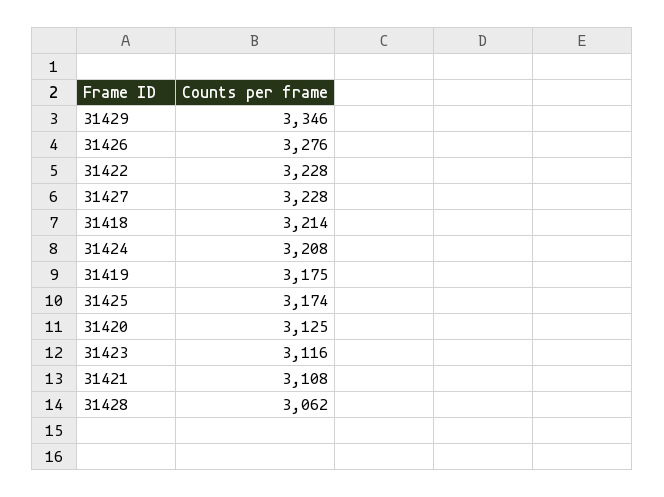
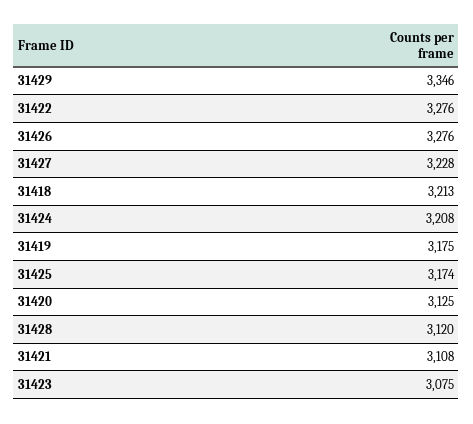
31422: 3228 -> 3276
31418: 3214 -> 3213
31423: 3116 -> 3075
31428: 3062 -> 3120

